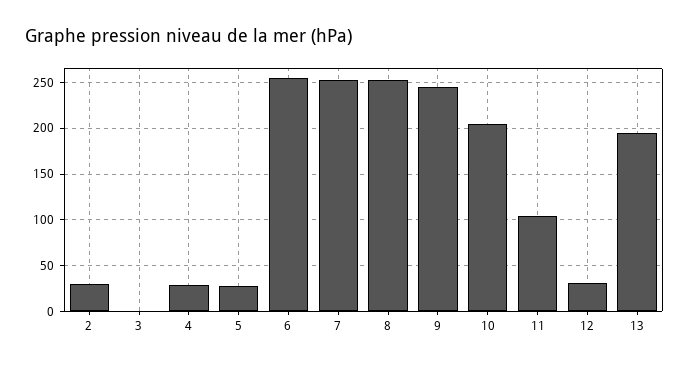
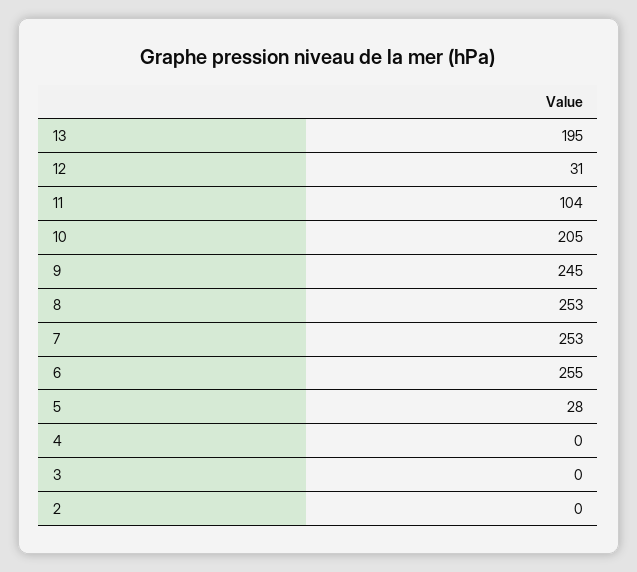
2: 30 -> 0
4: 30 -> 0

